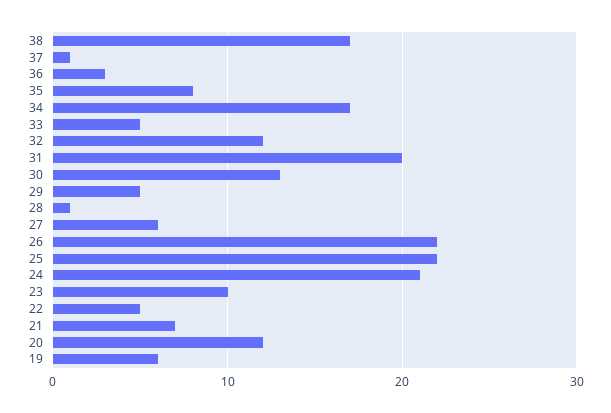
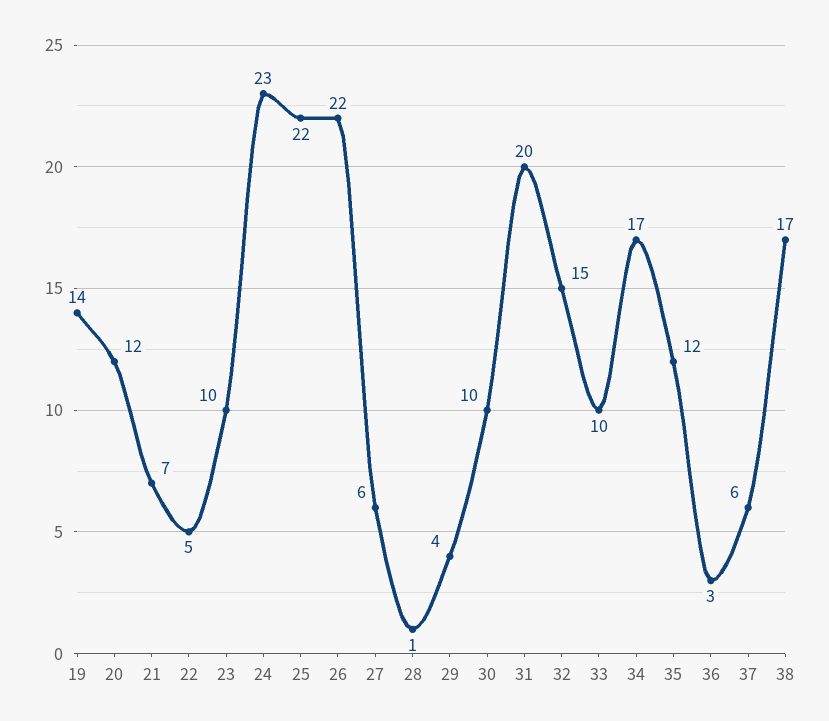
37: 1 -> 6
35: 8 -> 12
33: 5 -> 10
32: 12 -> 15
30: 13 -> 10
29: 5 -> 4
24: 21 -> 23
19: 6 -> 14

